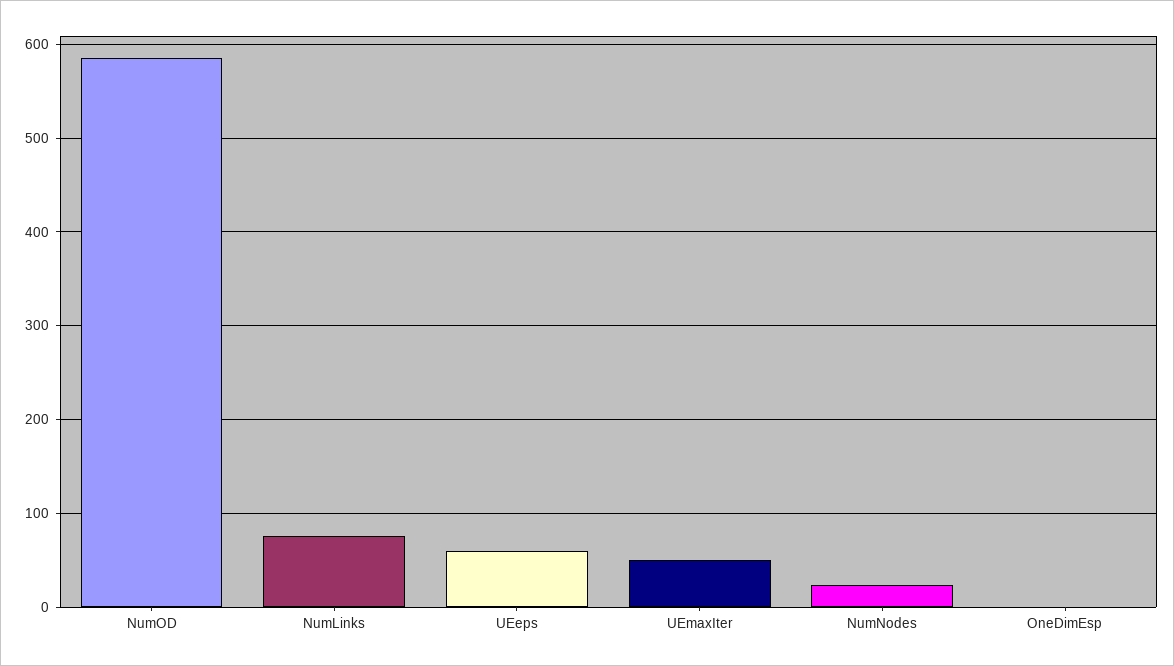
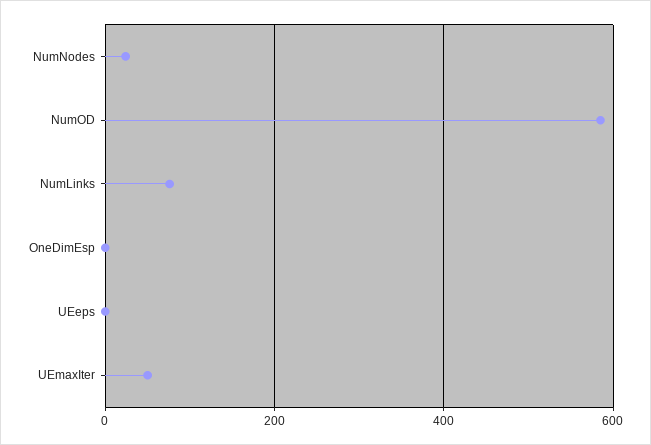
UEeps: 60 -> 0

